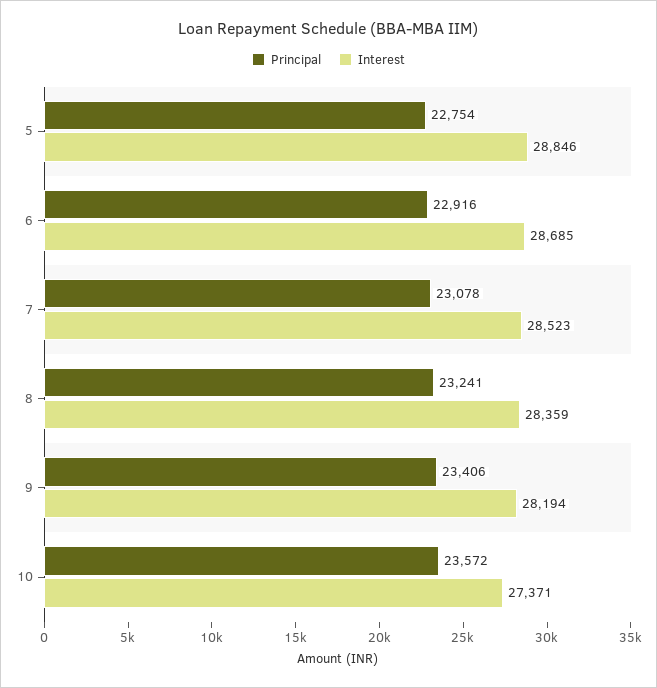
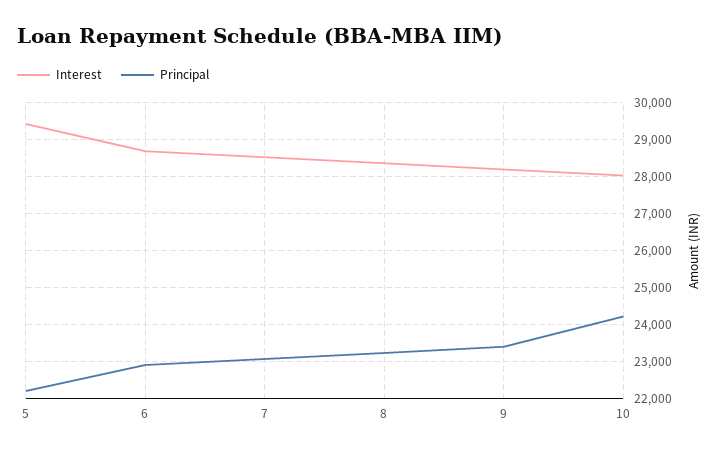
Principal, 5: 22754 -> 22200
Interest, 5: 28846 -> 29400
Principal, 10: 23572 -> 24200
Interest, 10: 27371 -> 28000

